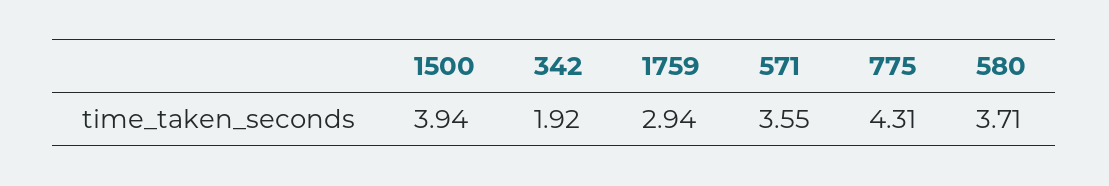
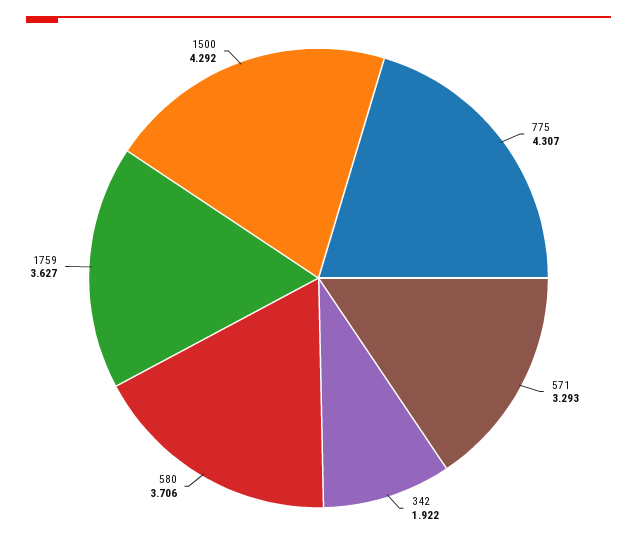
1500: 3.94 -> 4.292
1759: 2.94 -> 3.627
571: 3.55 -> 3.293

